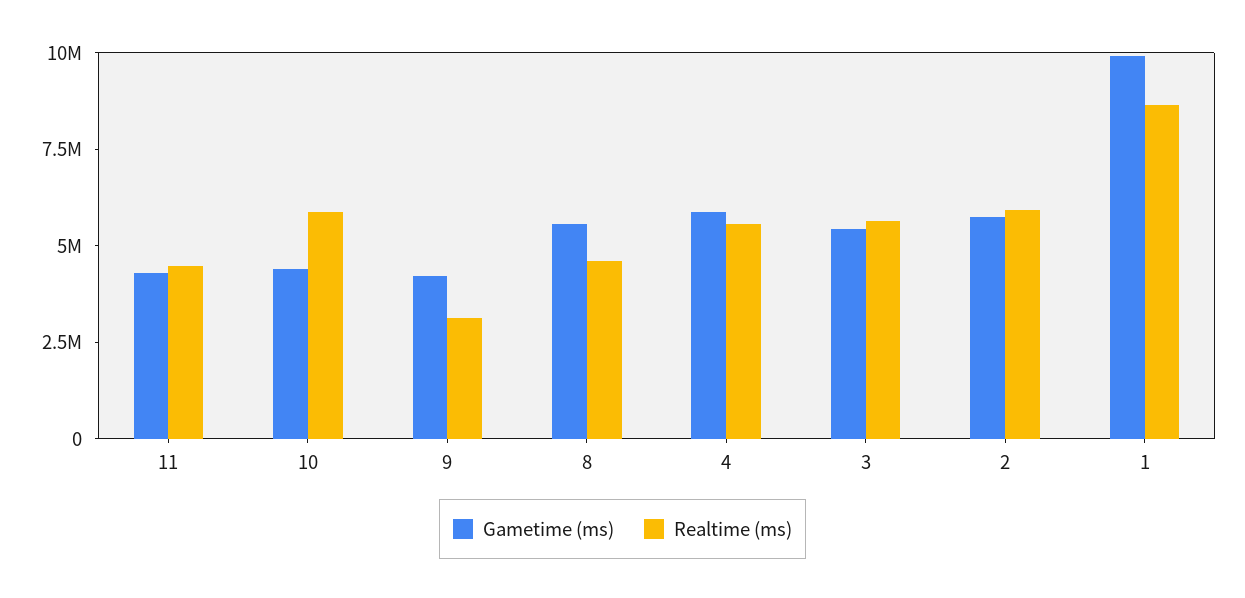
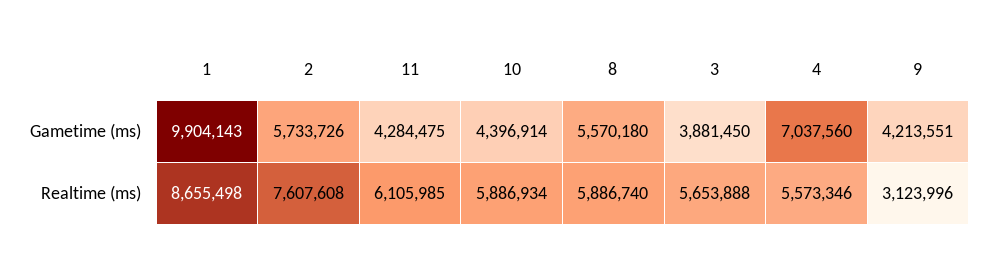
Realtime (ms), 11: 4500000 -> 6105985
Realtime (ms), 8: 4500000 -> 5886740
Gametime (ms), 4: 6000000 -> 7037560
Gametime (ms), 3: 5500000 -> 3881450
Realtime (ms), 2: 6000000 -> 7607608

